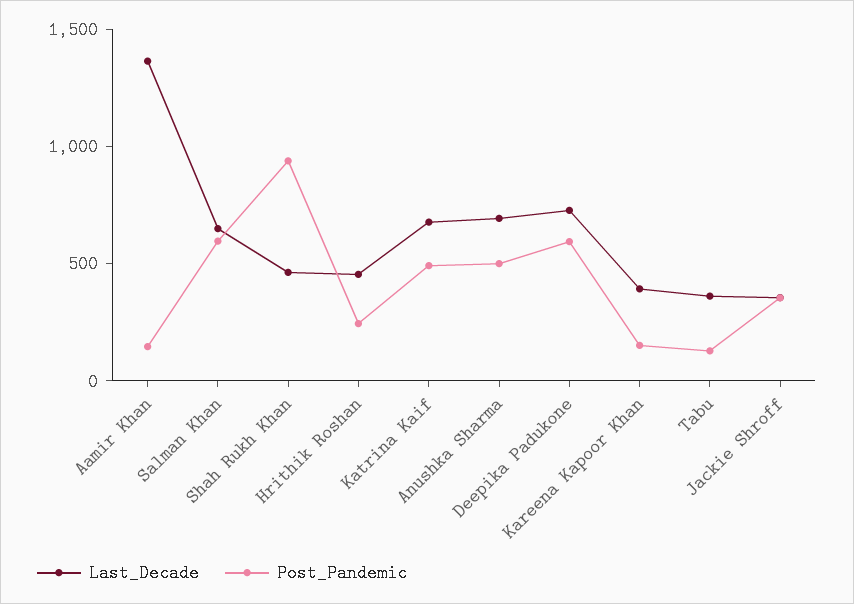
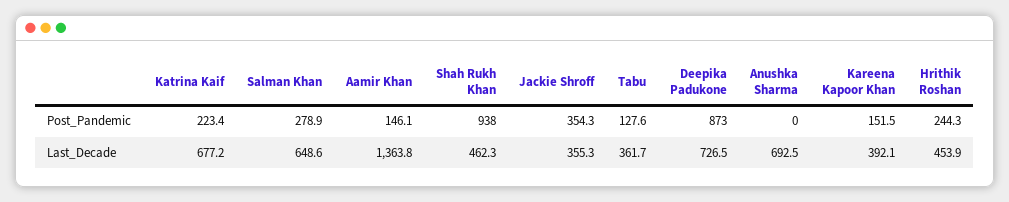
Post_Pandemic, Salman Khan: 600 -> 278.9
Post_Pandemic, Katrina Kaif: 500 -> 223.4
Post_Pandemic, Anushka Sharma: 500 -> 0
Post_Pandemic, Deepika Padukone: 600 -> 873

